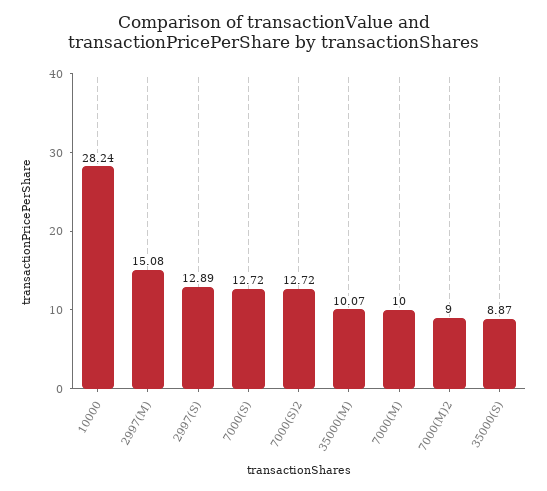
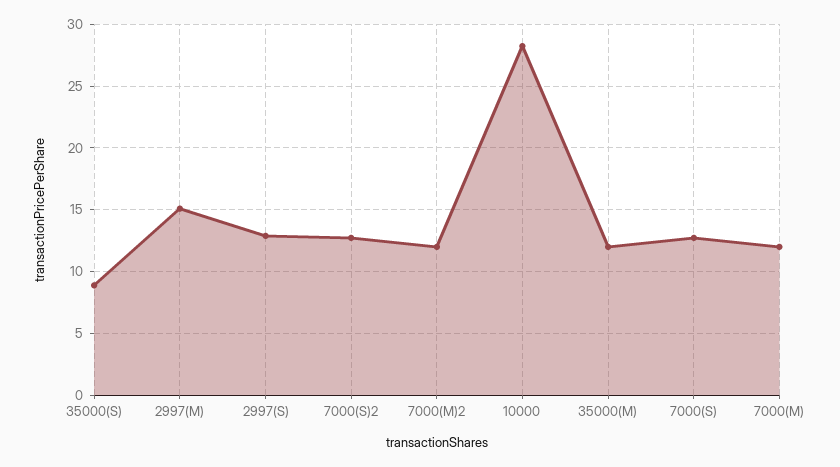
35000(M): 10.07 -> 12
7000(M): 10 -> 12
7000(M)2: 9 -> 12

